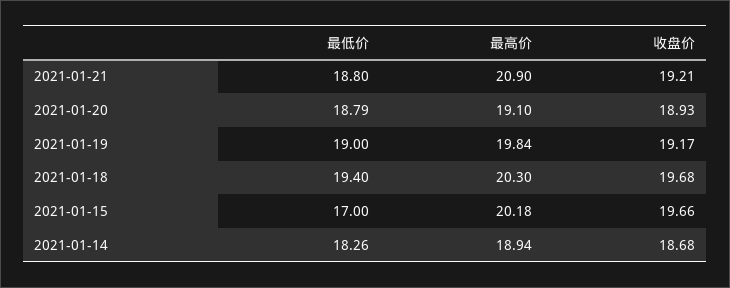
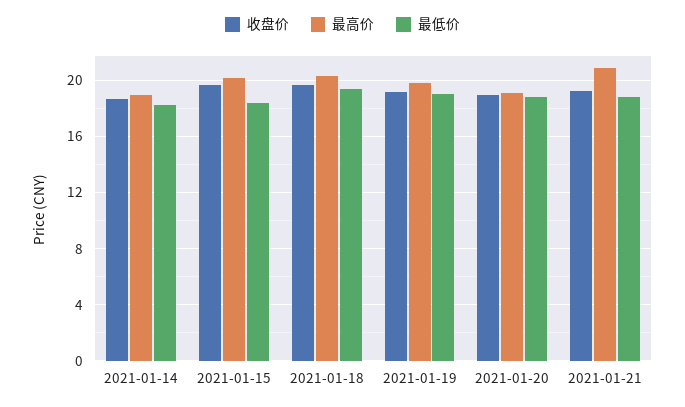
最低价, 2021-01-15: 17 -> 18.5

